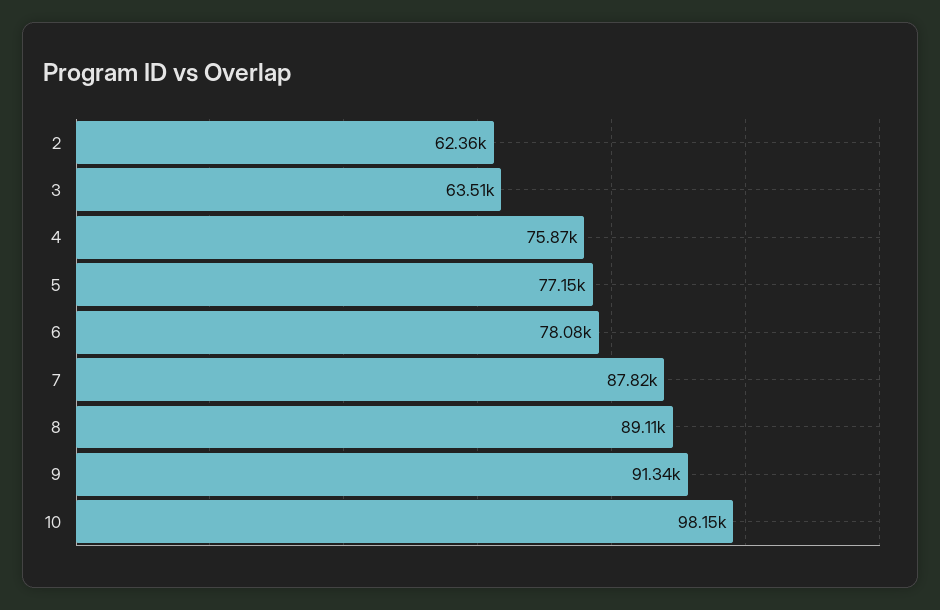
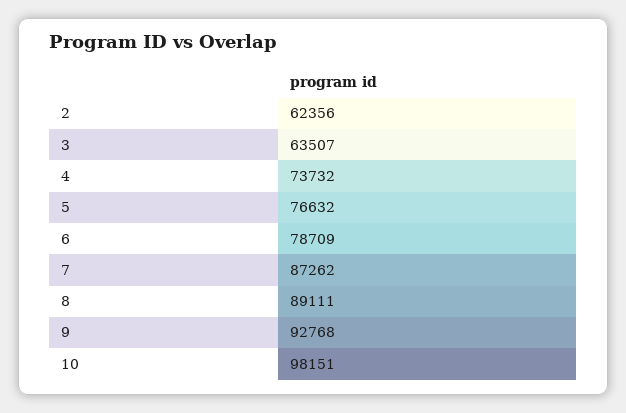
4: 75870 -> 73732
5: 77150 -> 76632
6: 78080 -> 78709
7: 87820 -> 87262
9: 91340 -> 92768

